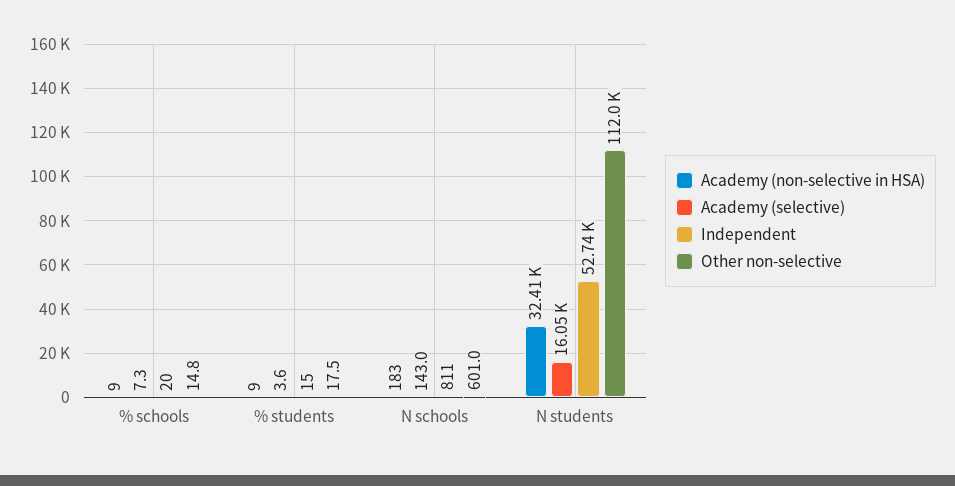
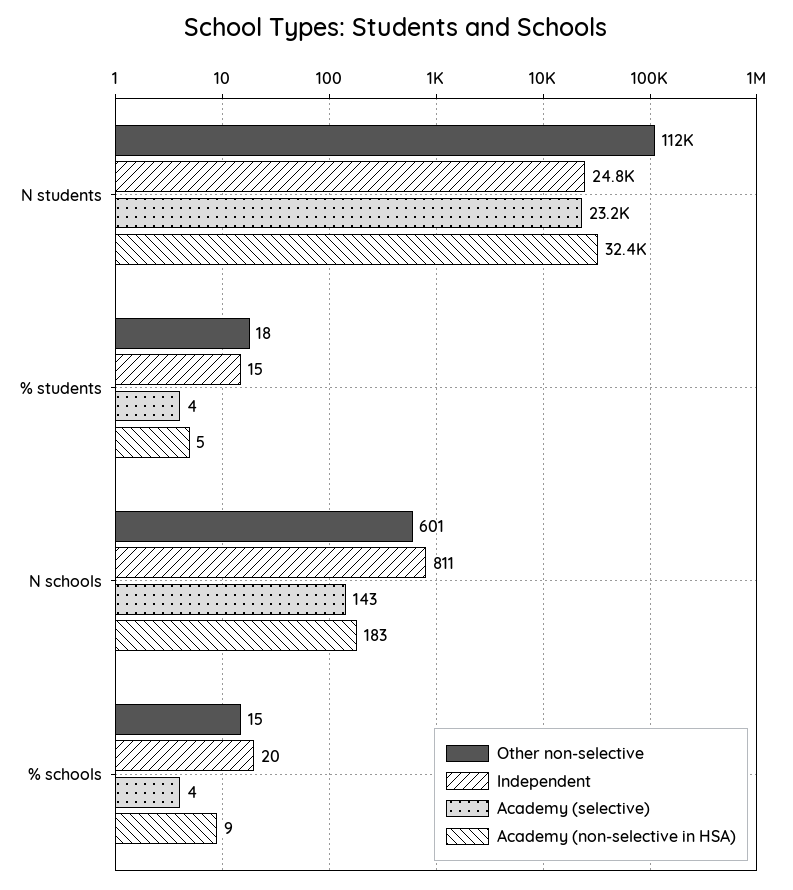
Academy (selective), % schools: 7.3 -> 4
Academy (non-selective in HSA), % students: 9 -> 5
Academy (selective), N students: 16050 -> 23200
Independent, N students: 52740 -> 24800

